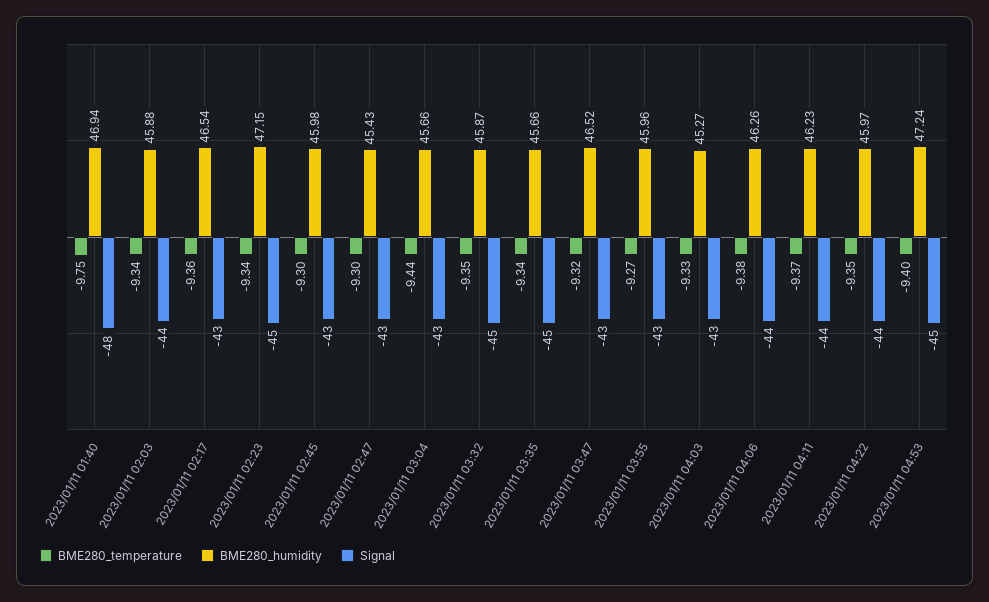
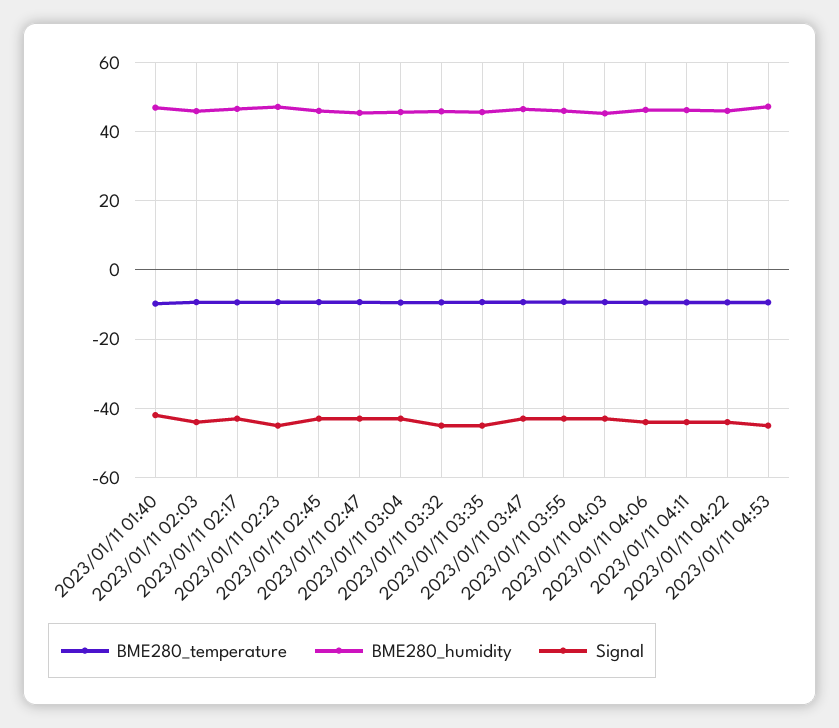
Signal, 2023/01/11 01:40: -48 -> -42

